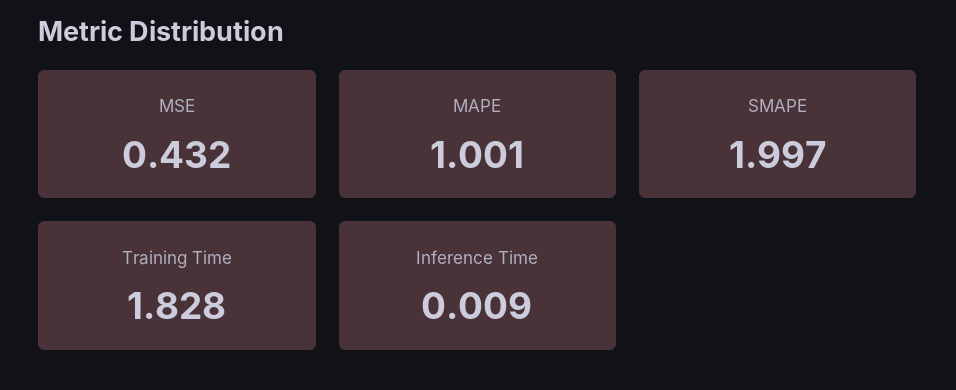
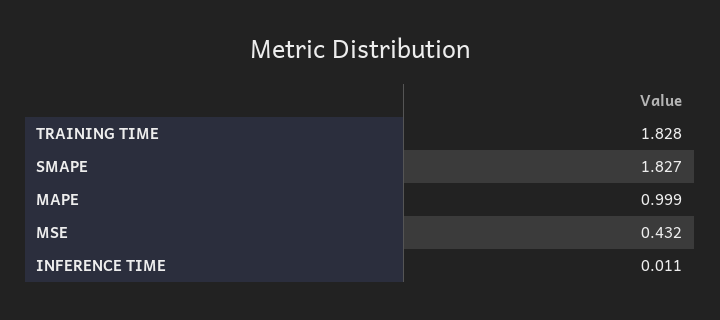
MAPE: 1.001 -> 0.999
SMAPE: 1.997 -> 1.827
Inference Time: 0.009 -> 0.011

